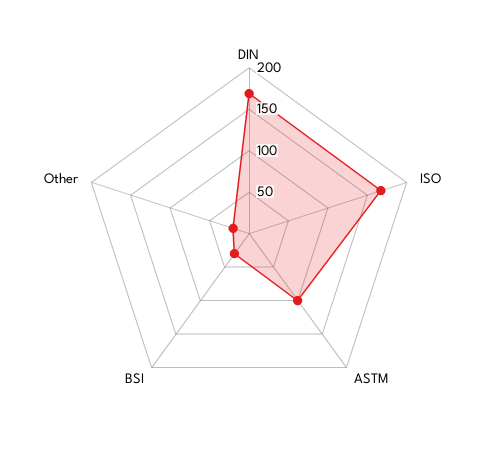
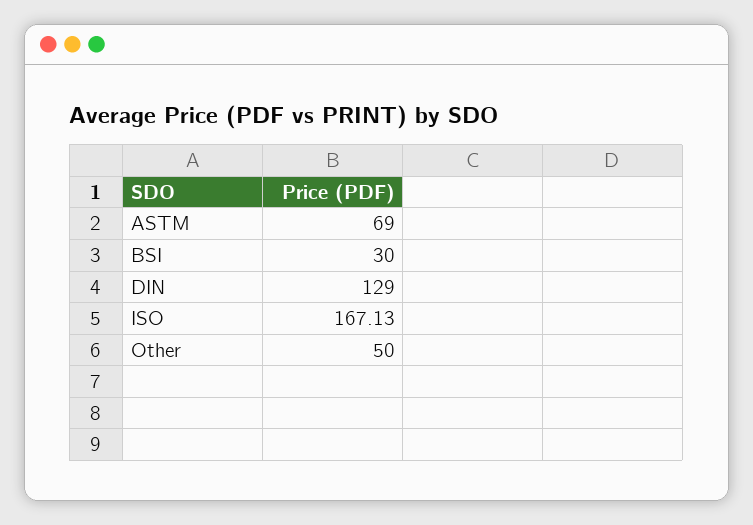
DIN: 170 -> 129
ASTM: 100 -> 69
Other: 20 -> 50

